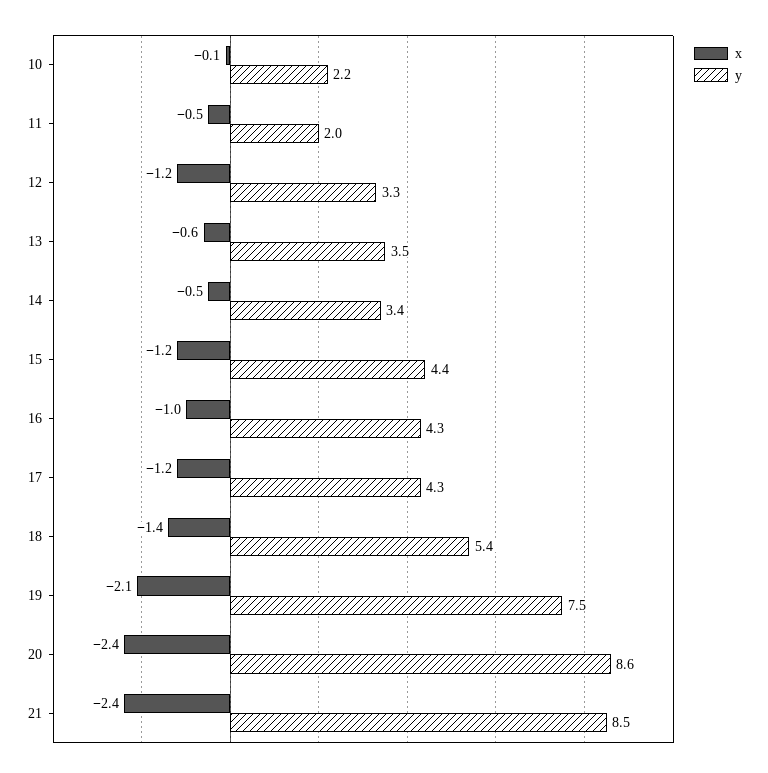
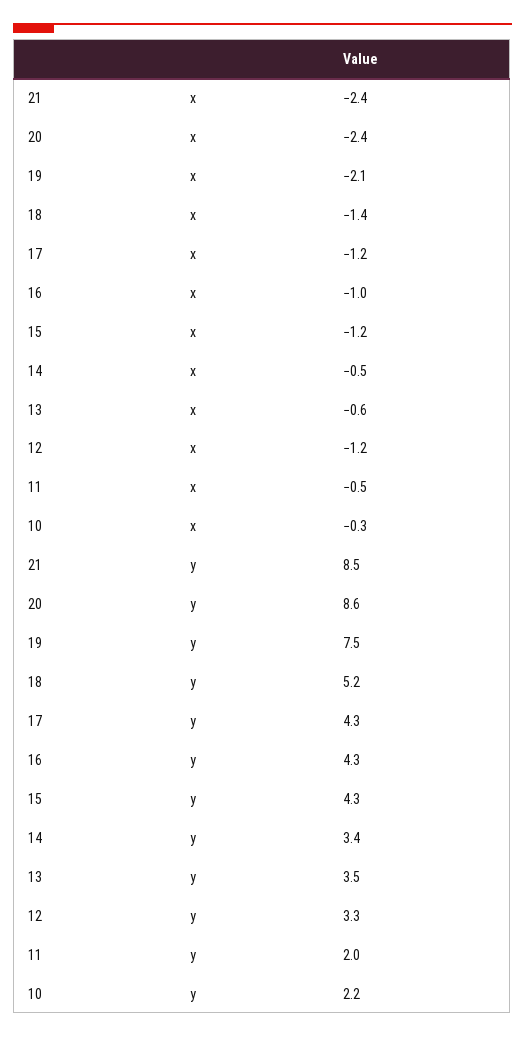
x, 10: -0.1 -> -0.3
y, 15: 4.4 -> 4.3
y, 18: 5.4 -> 5.2

